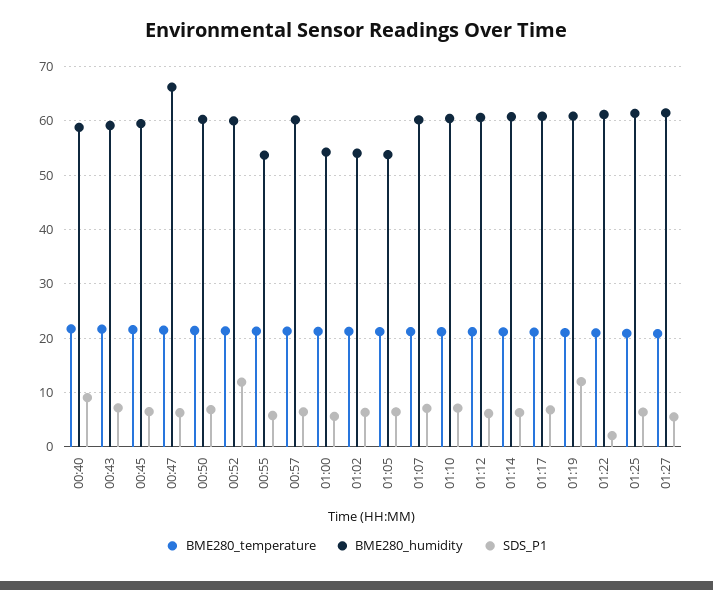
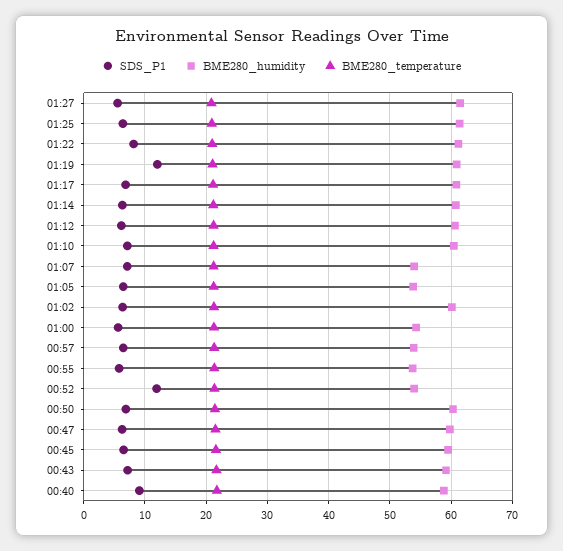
BME280_humidity, 00:47: 66 -> 60
BME280_humidity, 00:52: 60 -> 54
BME280_humidity, 00:57: 60 -> 54
BME280_humidity, 01:02: 54 -> 60
BME280_humidity, 01:07: 60 -> 54
SDS_P1, 01:22: 2 -> 8

